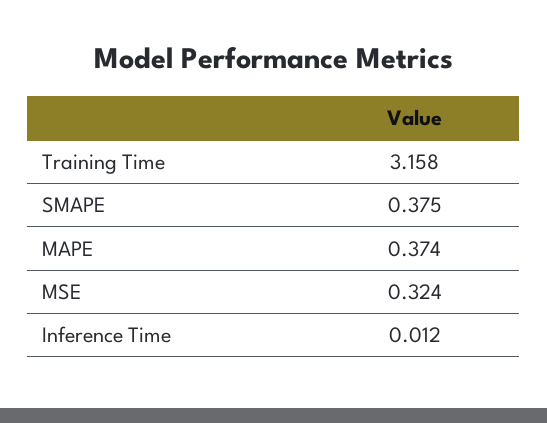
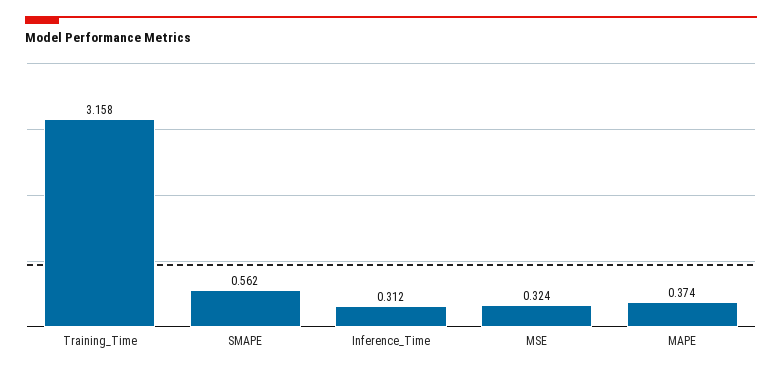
SMAPE: 0.375 -> 0.562
Inference Time: 0.012 -> 0.312

